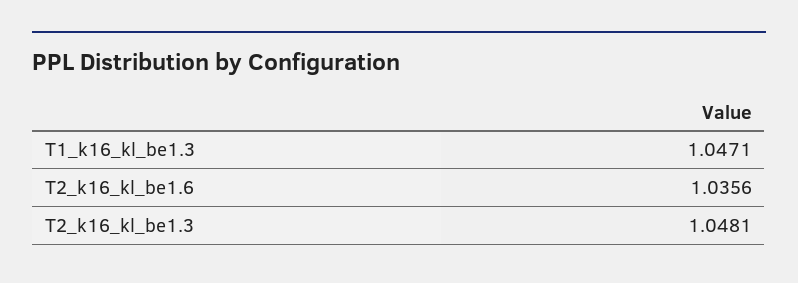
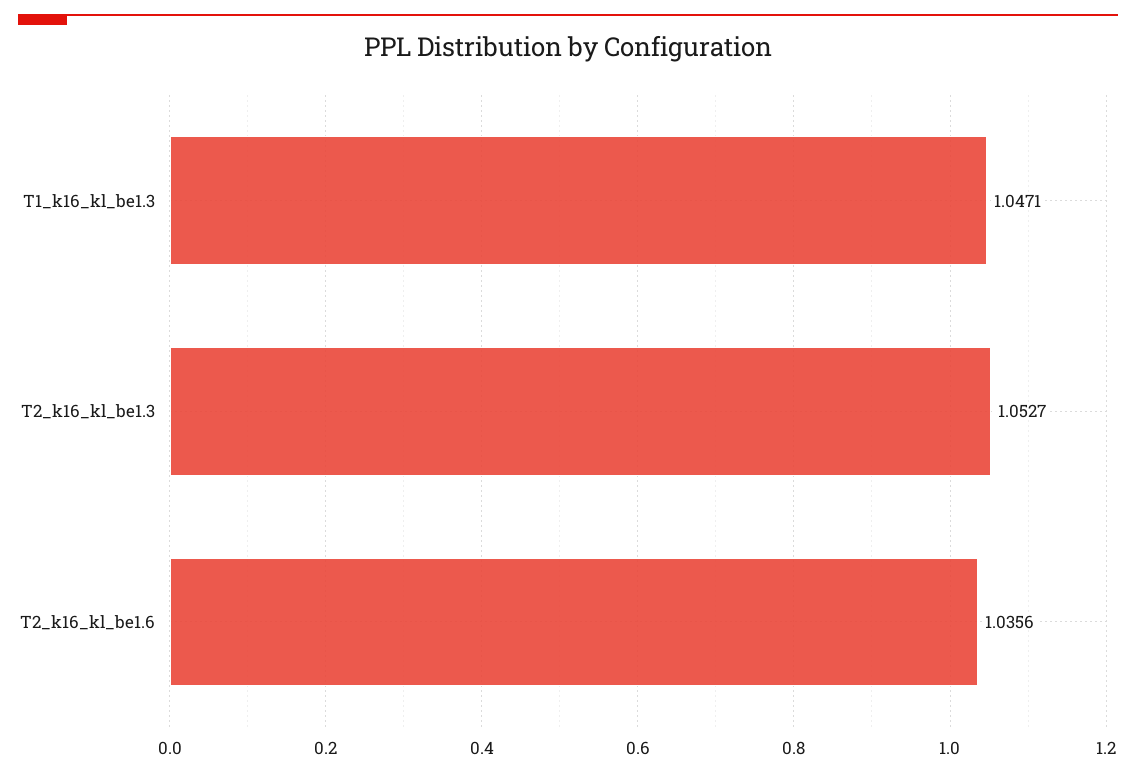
T2_k16_kl_be1.3: 1.0481 -> 1.0527

